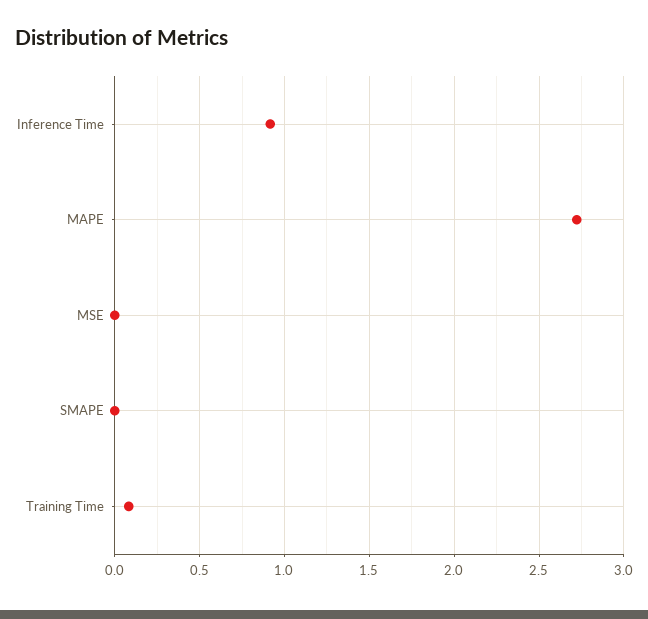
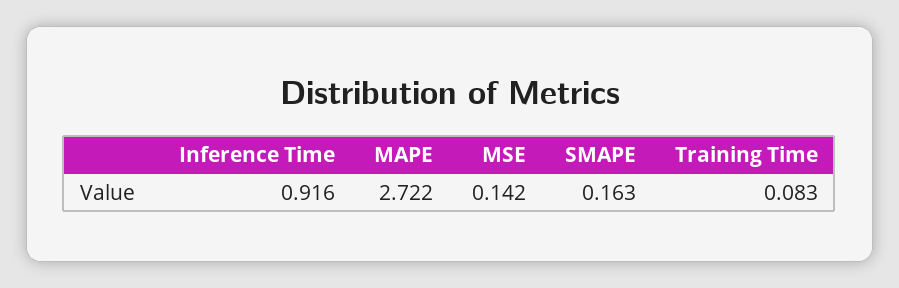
MSE: 0 -> 0.142
SMAPE: 0 -> 0.163

